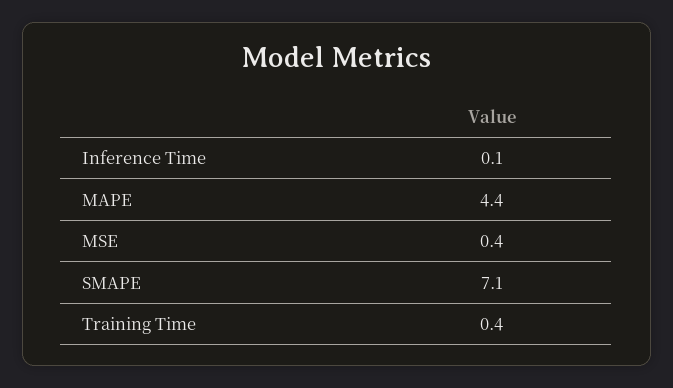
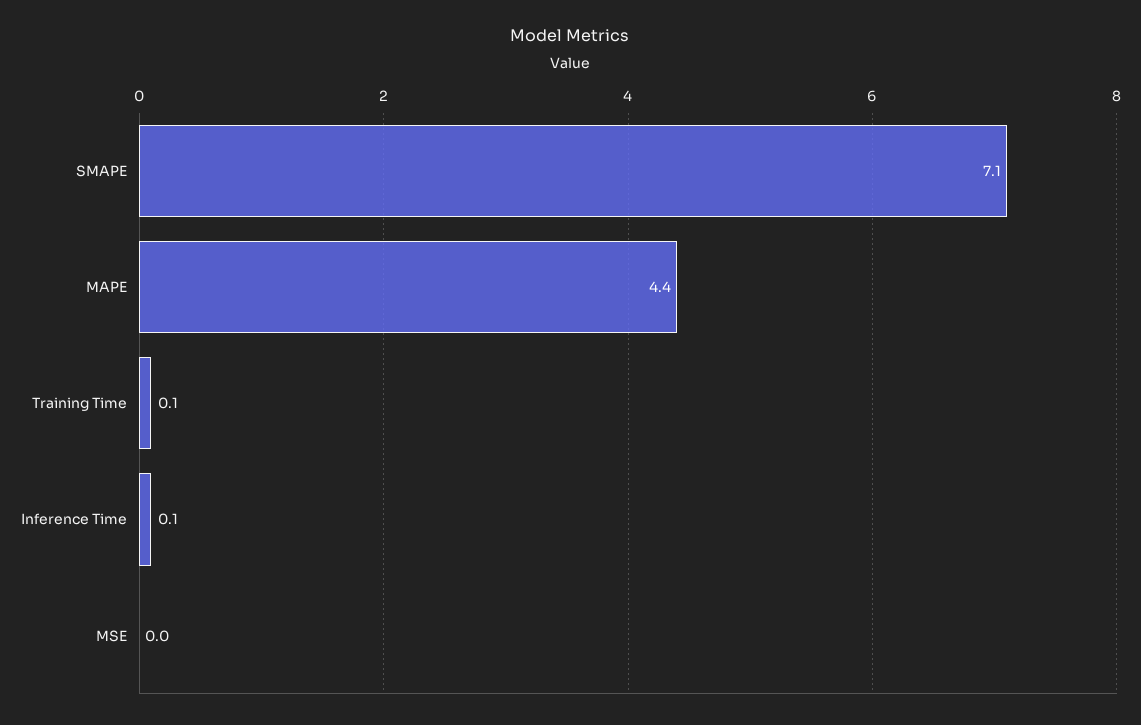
MSE: 0.4 -> 0
Training Time: 0.4 -> 0.1

